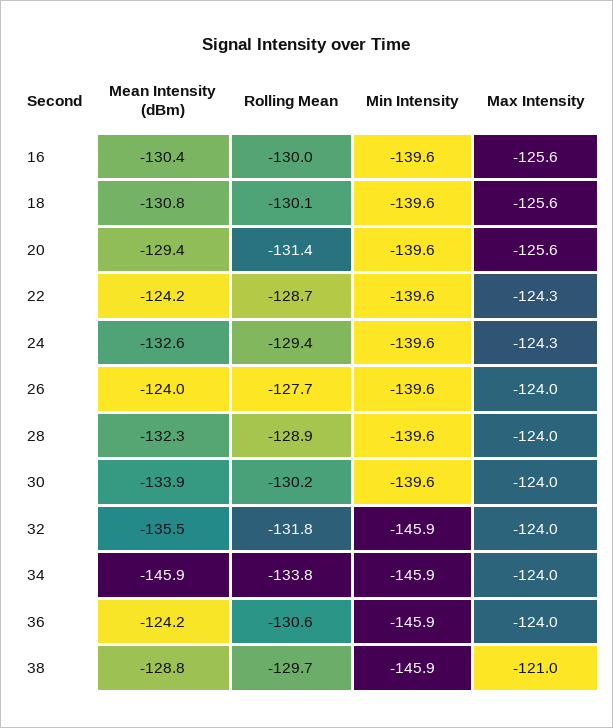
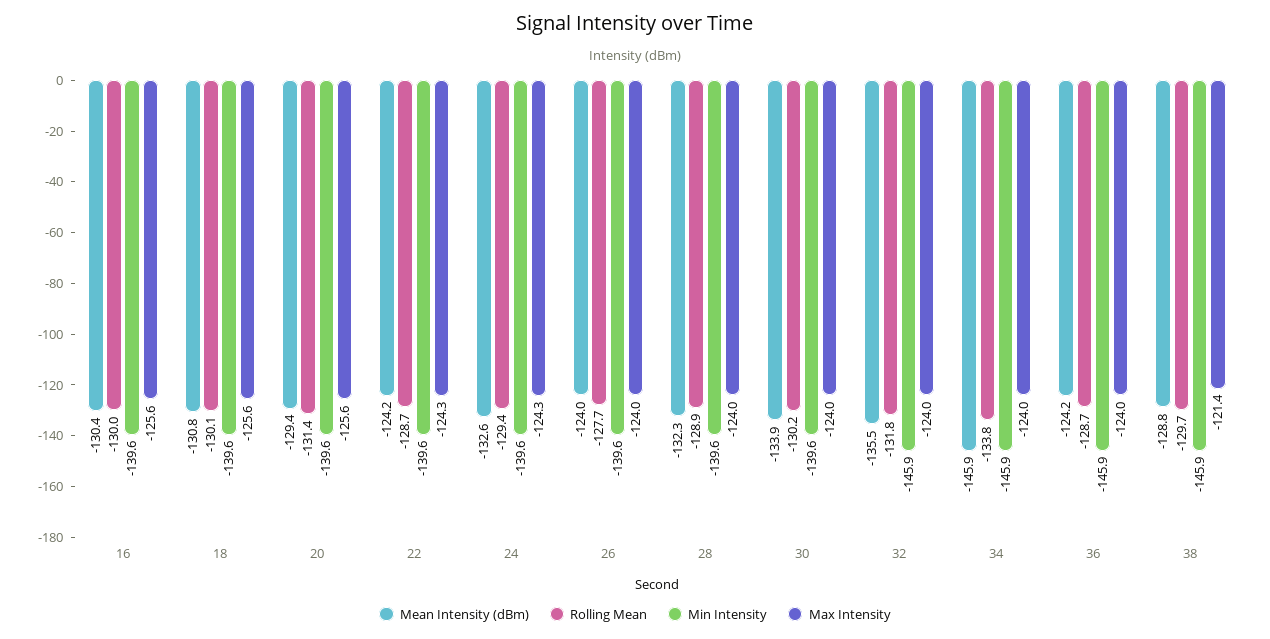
Rolling Mean, 36: -130.6 -> -128.7
Max Intensity, 38: -121 -> -121.4

